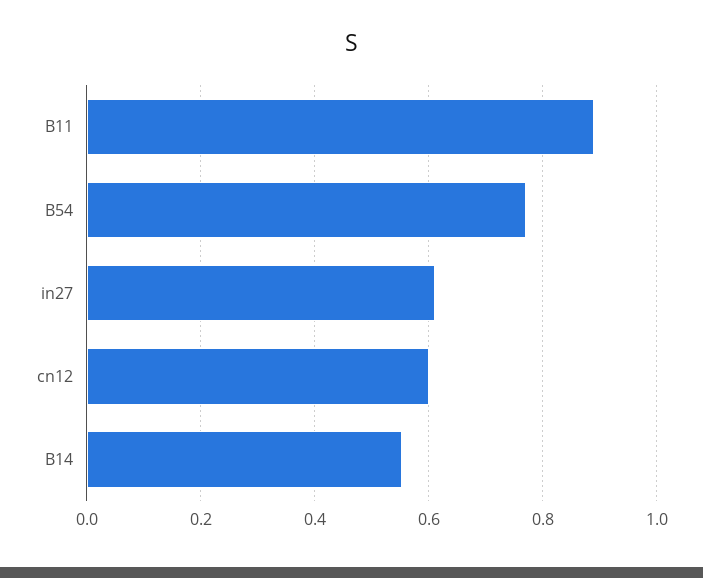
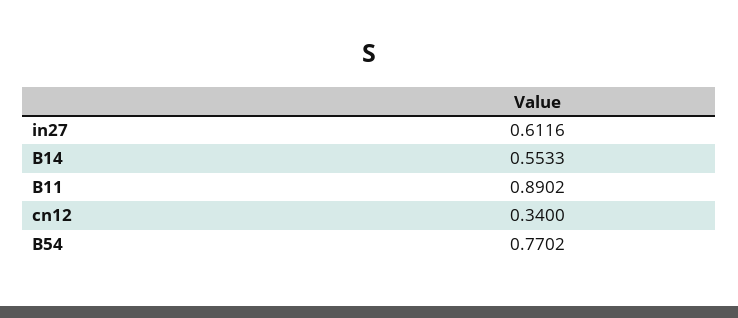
cn12: 0.6 -> 0.34

